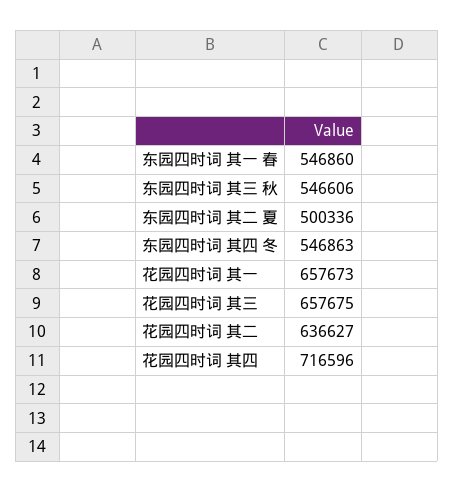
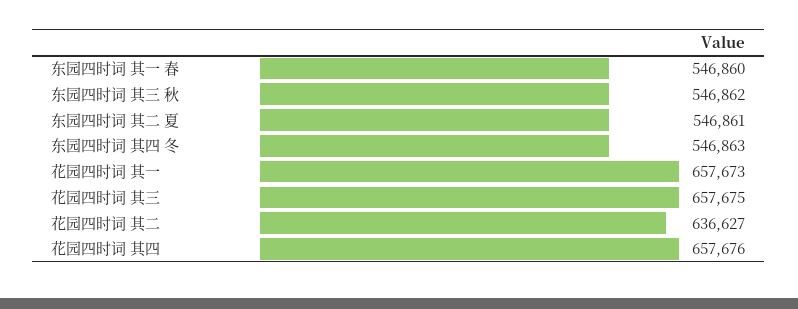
东园四时词 其三 秋: 546606 -> 546862
东园四时词 其二 夏: 500336 -> 546861
花园四时词 其四: 716596 -> 657676

